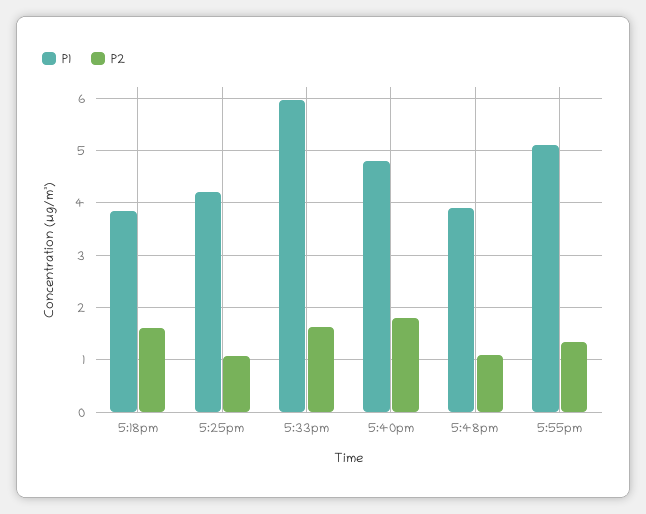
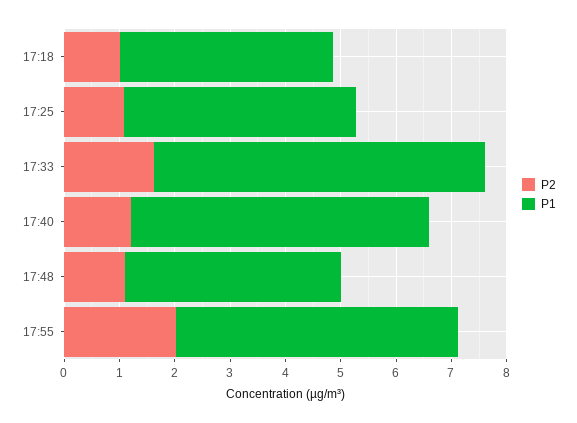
P2, 5:18pm: 1.6 -> 1
P1, 5:40pm: 4.8 -> 5.4
P2, 5:40pm: 1.8 -> 1.2
P2, 5:55pm: 1.4 -> 2

